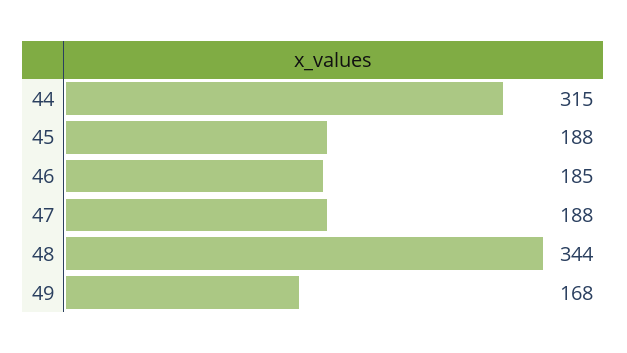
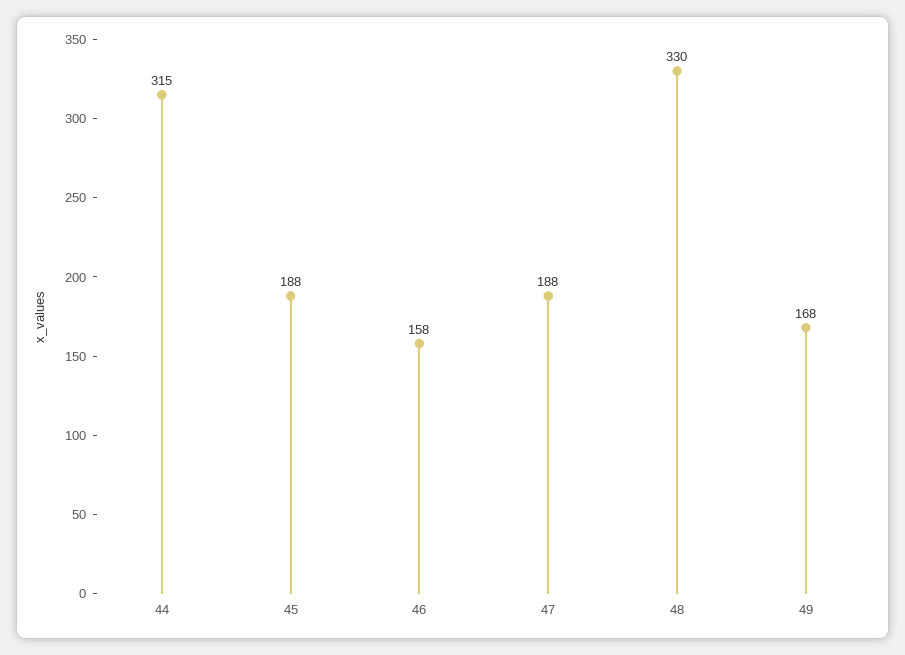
46: 185 -> 158
48: 344 -> 330

